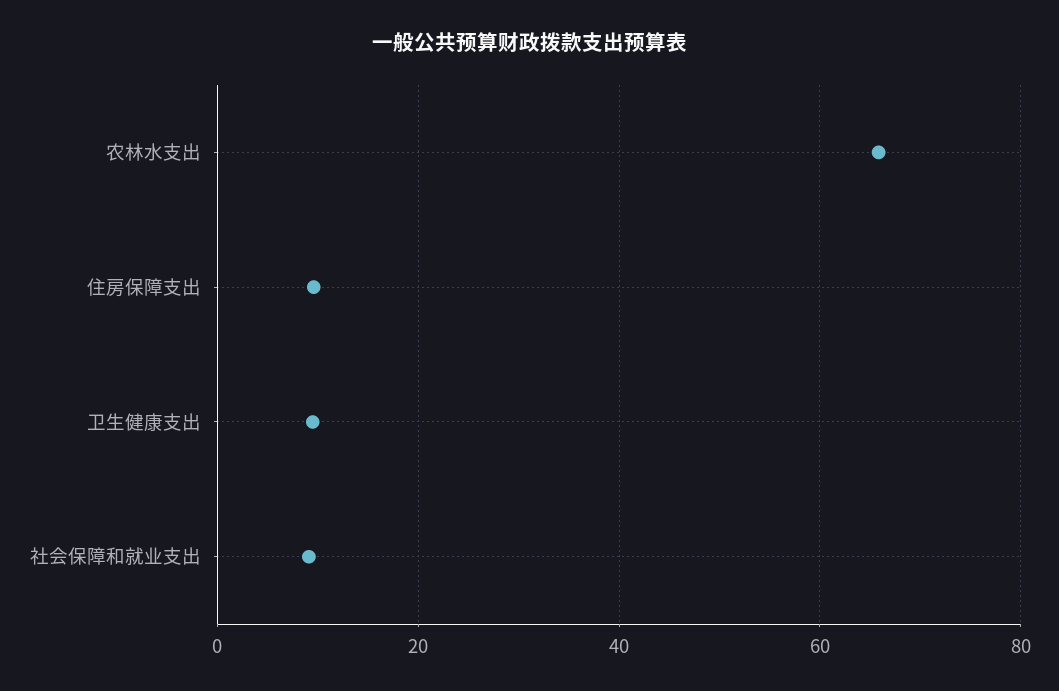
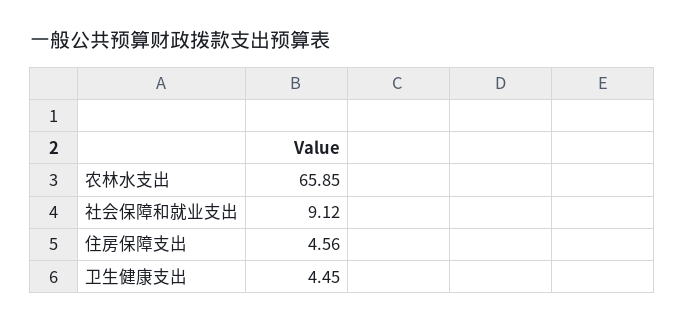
住房保障支出: 10 -> 4.56
卫生健康支出: 10 -> 4.45

